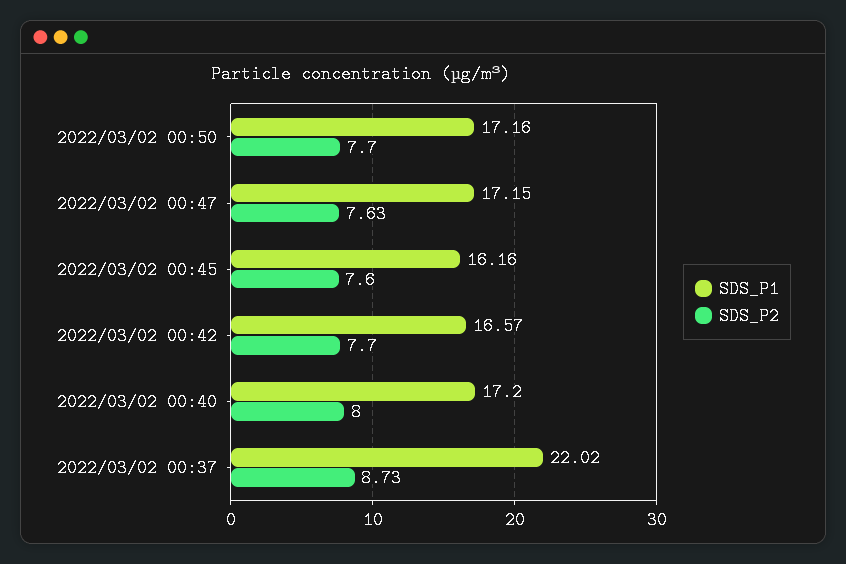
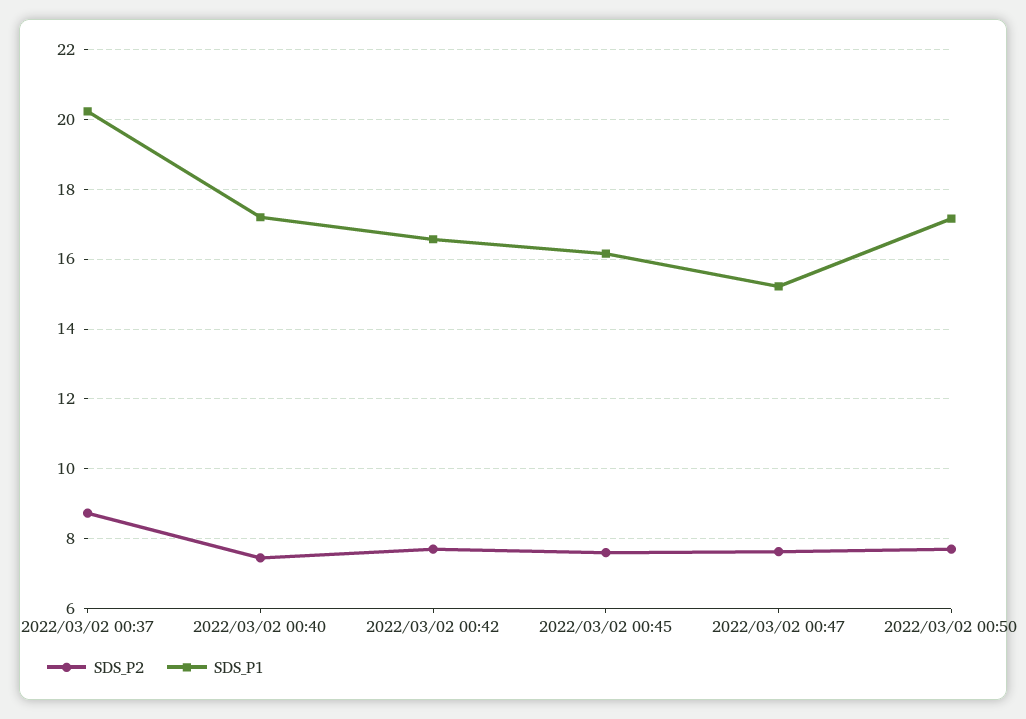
SDS_P1, 2022/03/02 00:47: 17.15 -> 15.2
SDS_P2, 2022/03/02 00:40: 8 -> 7.4
SDS_P1, 2022/03/02 00:37: 22.02 -> 20.2

